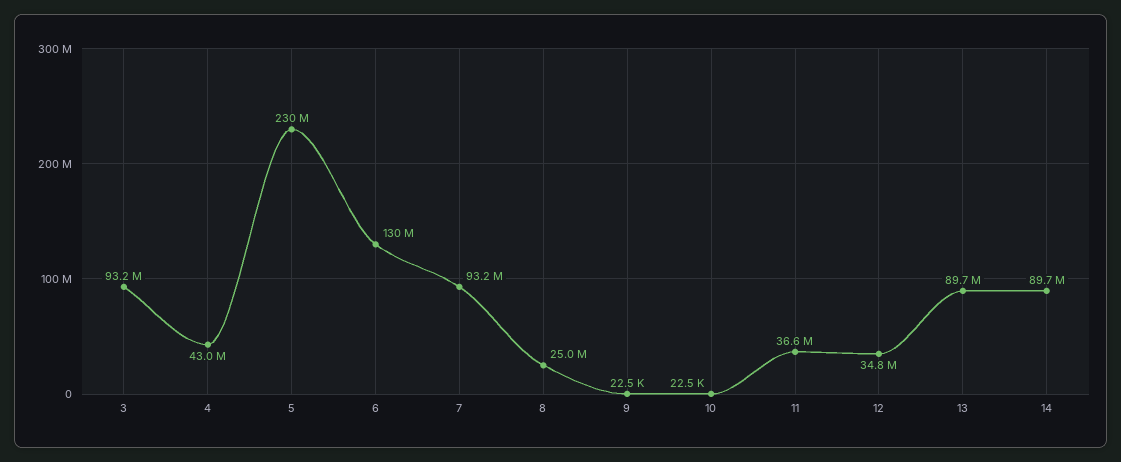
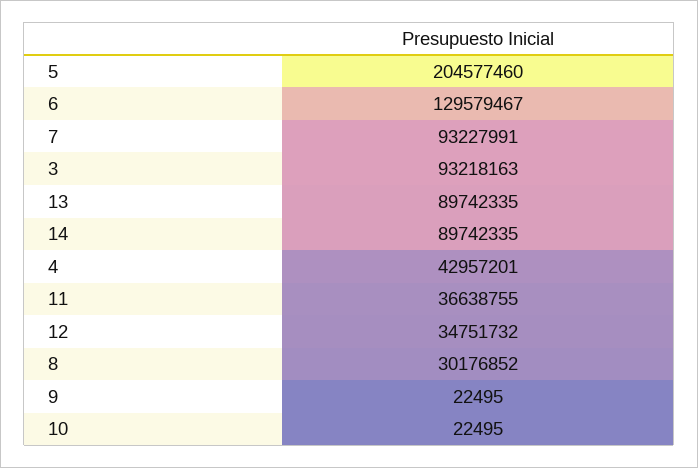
5: 230000000 -> 204577460
8: 25000000 -> 30176852

